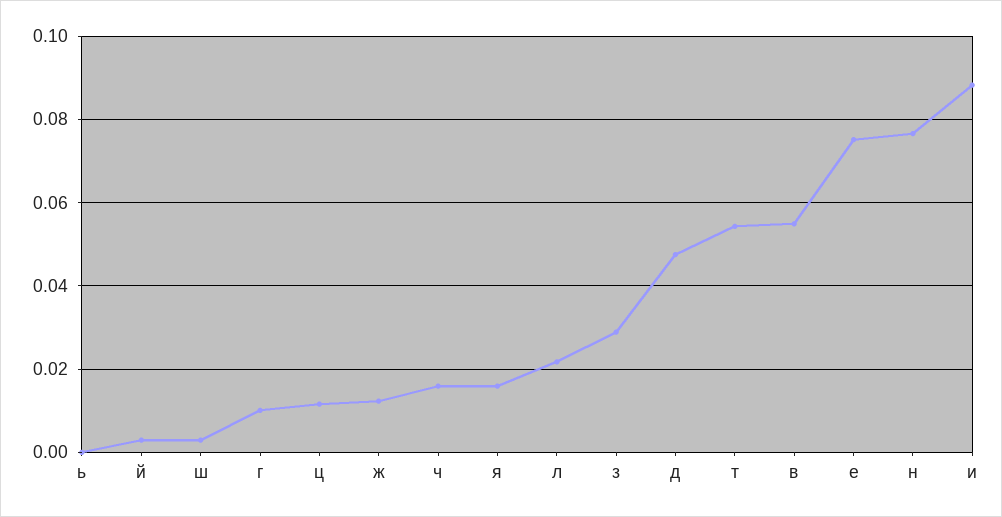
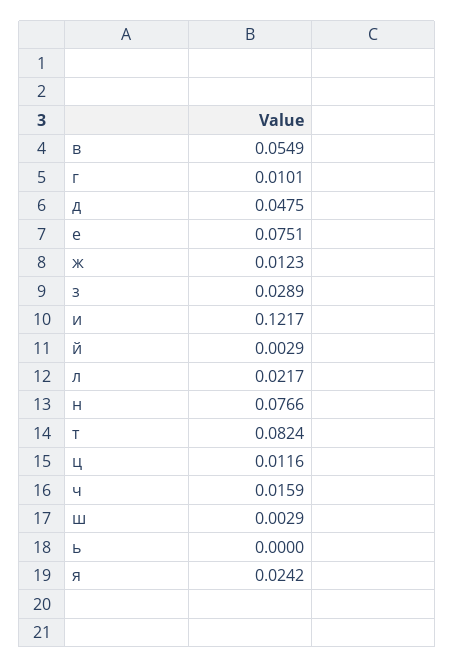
я: 0.016 -> 0.0242
т: 0.054 -> 0.0824
и: 0.088 -> 0.1217

